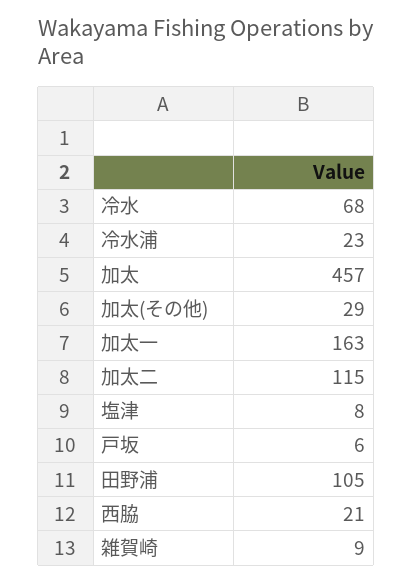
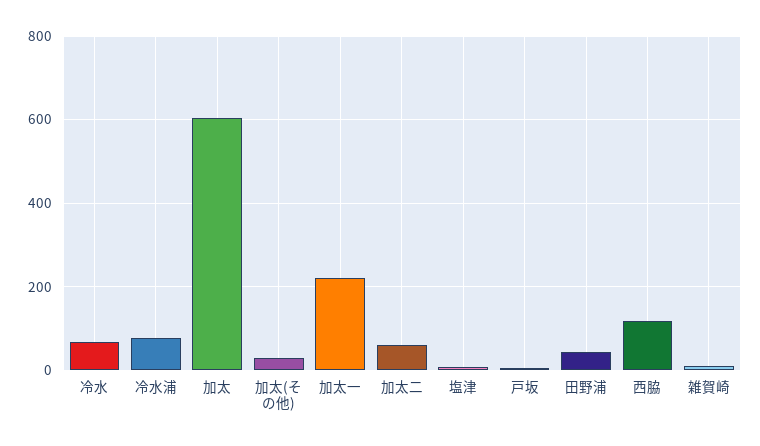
冷水浦: 23 -> 80
加太: 457 -> 600
加太一: 163 -> 220
加太二: 115 -> 60
田野浦: 105 -> 40
西脇: 21 -> 120

